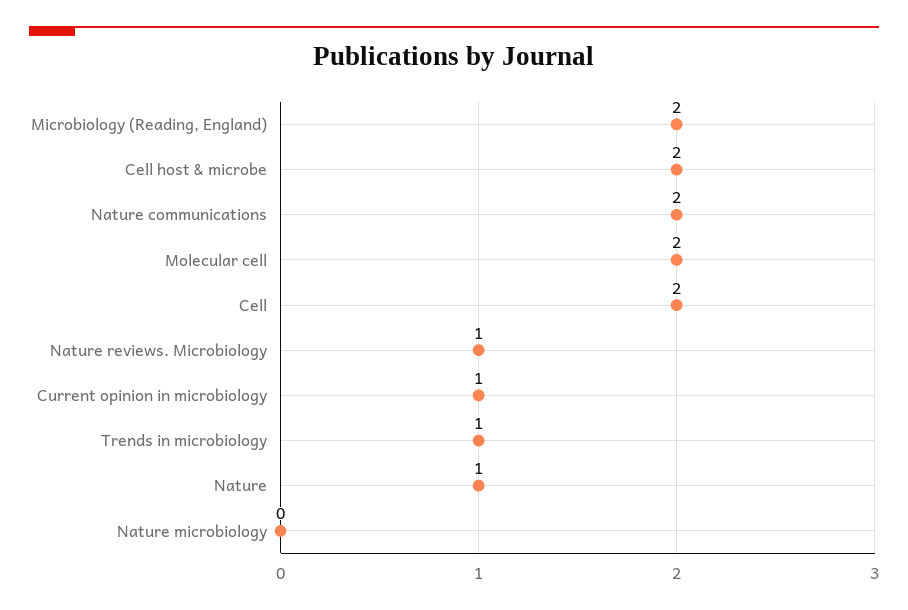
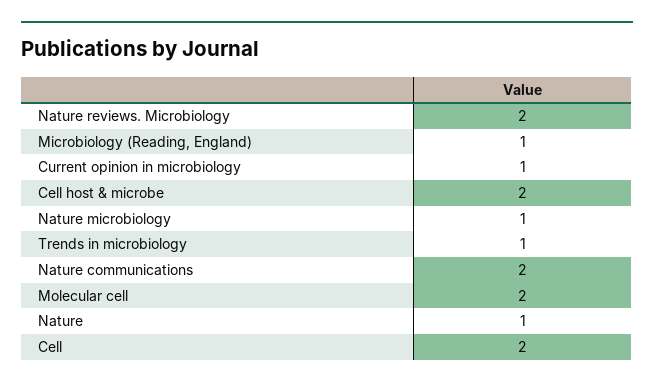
Microbiology (Reading, England): 2 -> 1
Nature reviews. Microbiology: 1 -> 2
Nature microbiology: 0 -> 1

